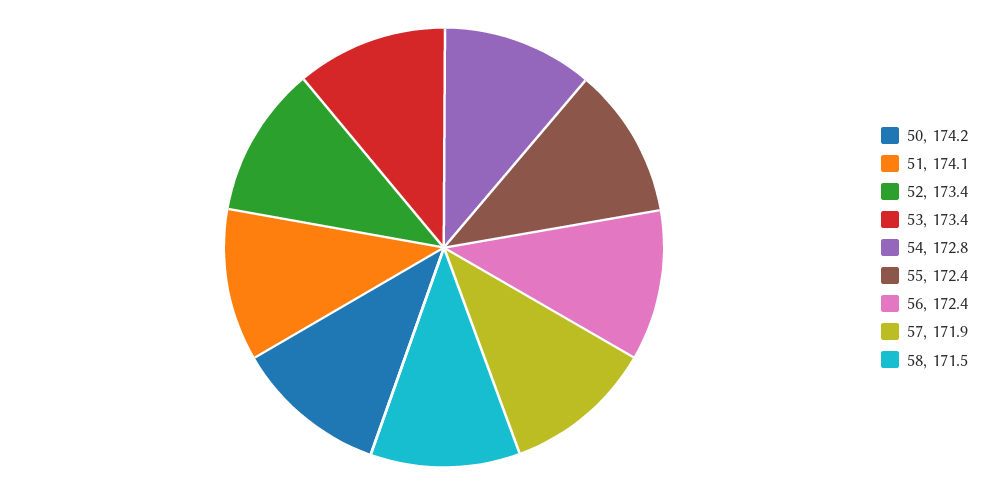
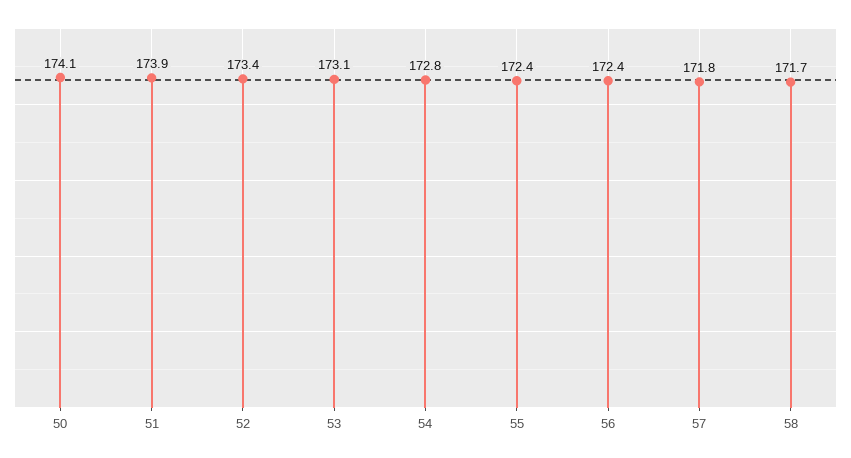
50: 174.2 -> 174.1
51: 174.1 -> 173.9
53: 173.4 -> 173.1
57: 171.9 -> 171.8
58: 171.5 -> 171.7

